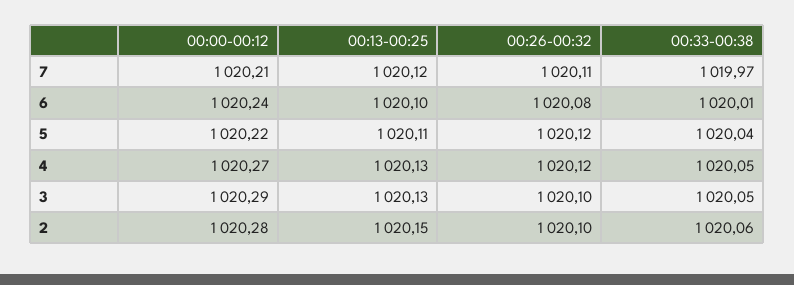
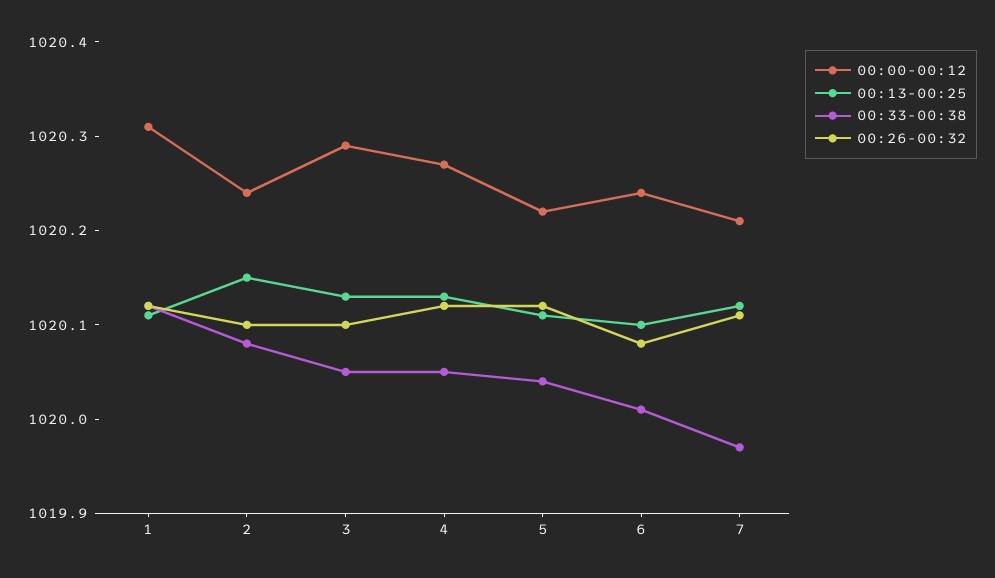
00:00-00:12, 2: 1020.28 -> 1020.24
00:33-00:38, 2: 1020.06 -> 1020.08
00:00-00:12, 1: none -> 1020.31
00:13-00:25, 1: none -> 1020.11
00:33-00:38, 1: none -> 1020.12
00:26-00:32, 1: none -> 1020.12

